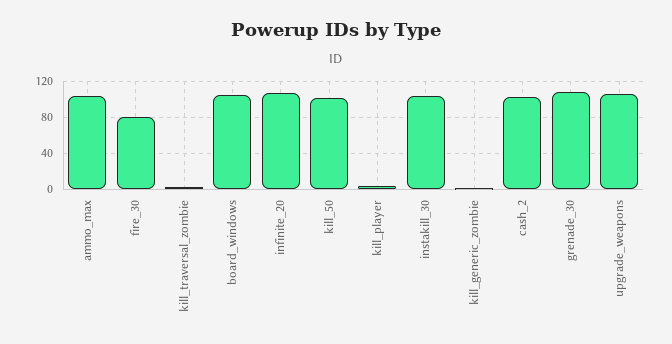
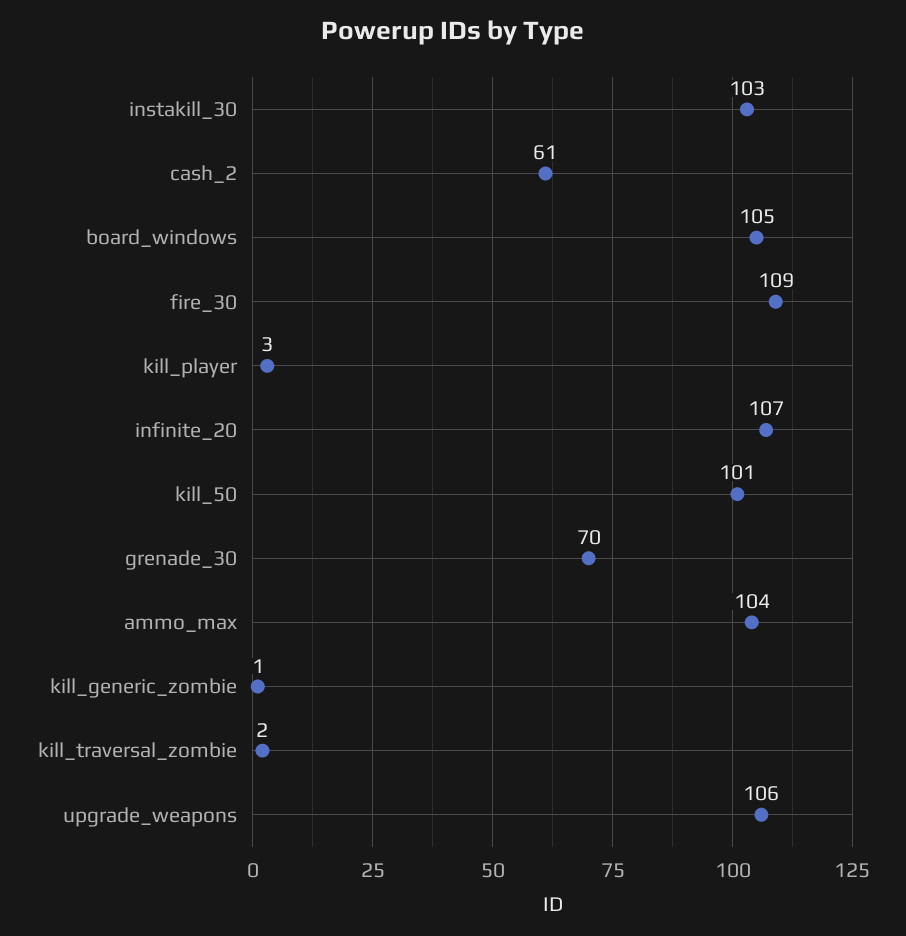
fire_30: 80 -> 109
cash_2: 100 -> 61
grenade_30: 110 -> 70

